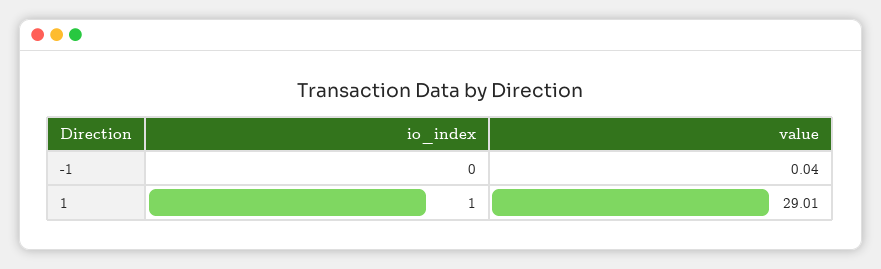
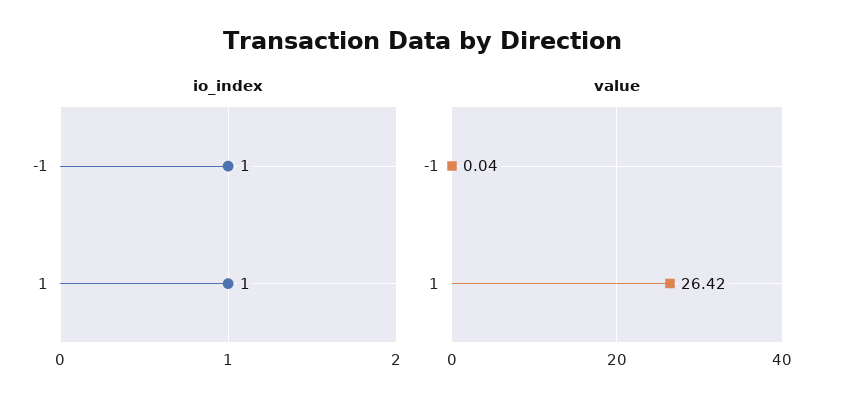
io_index, -1: 0 -> 1
value, 1: 29.01 -> 26.42

